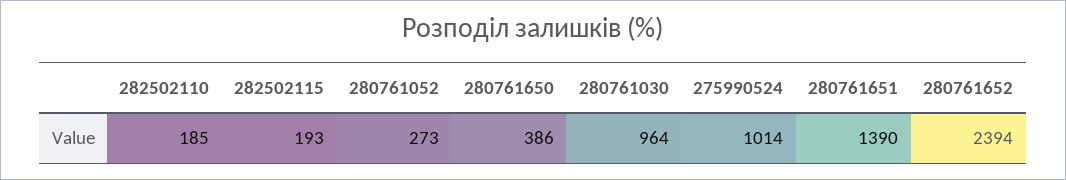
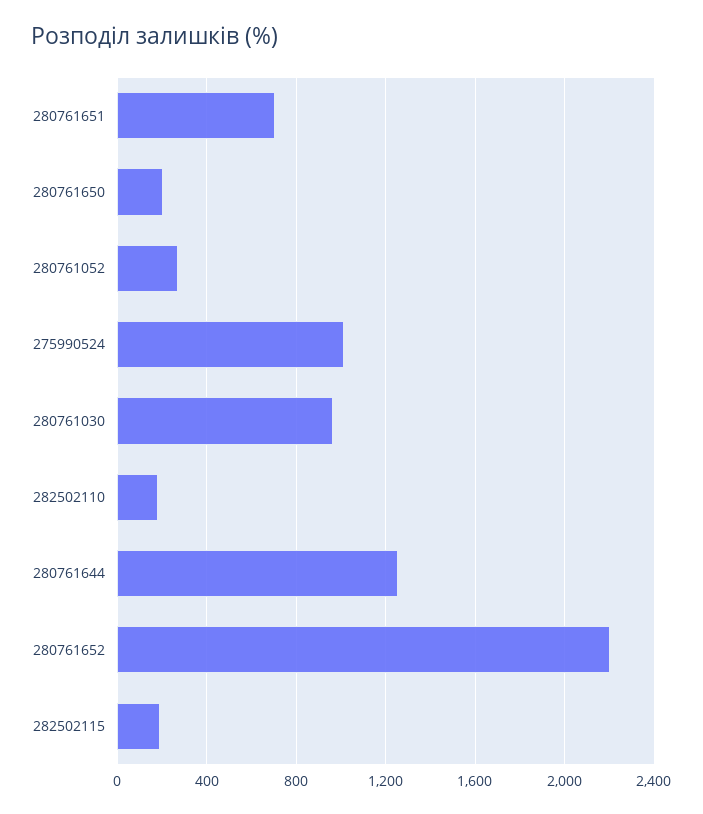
280761650: 386 -> 200
280761651: 1390 -> 700
280761652: 2394 -> 2200
280761644: none -> 1250

